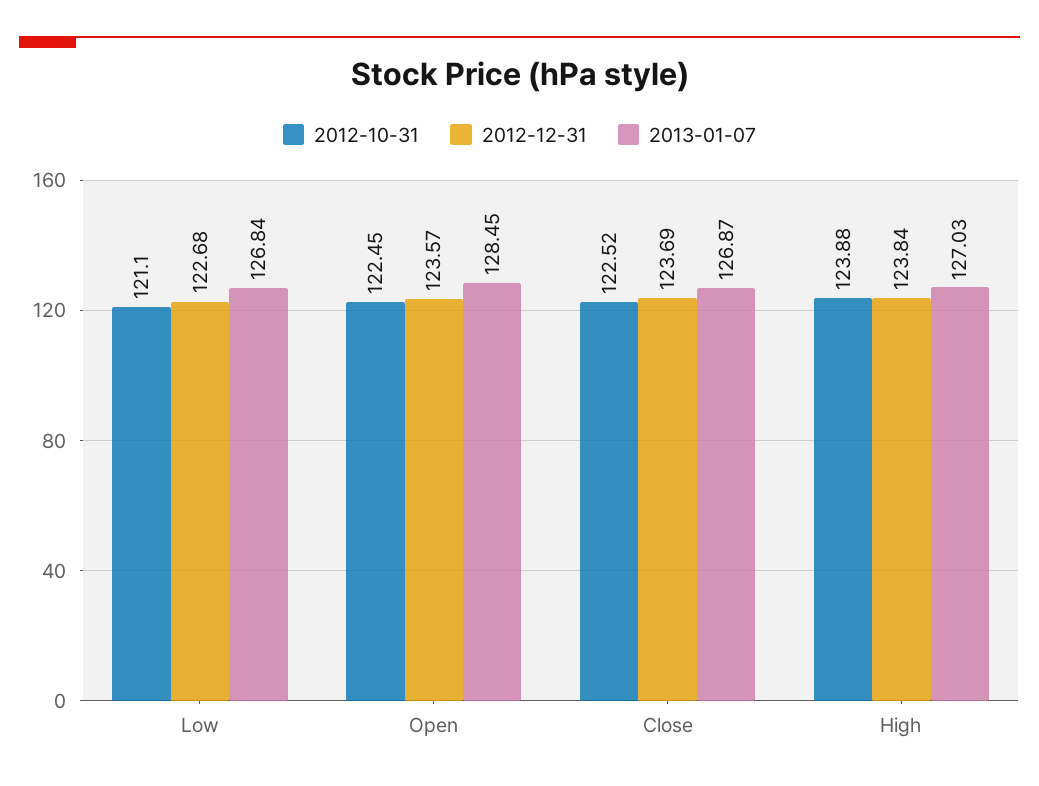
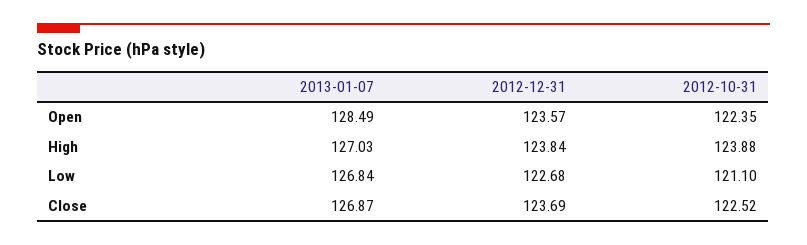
2012-10-31, Open: 122.45 -> 122.35
2013-01-07, Open: 128.45 -> 128.49

